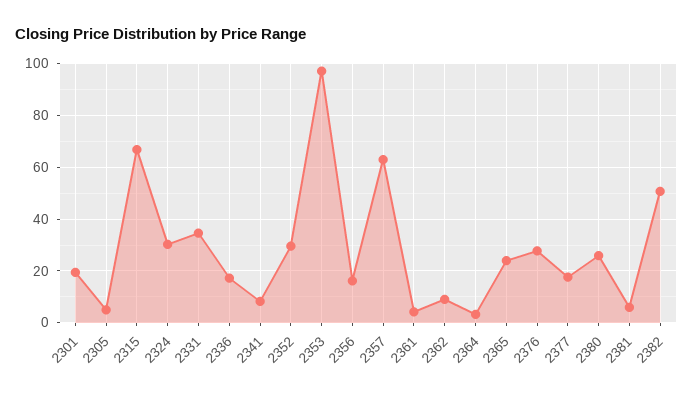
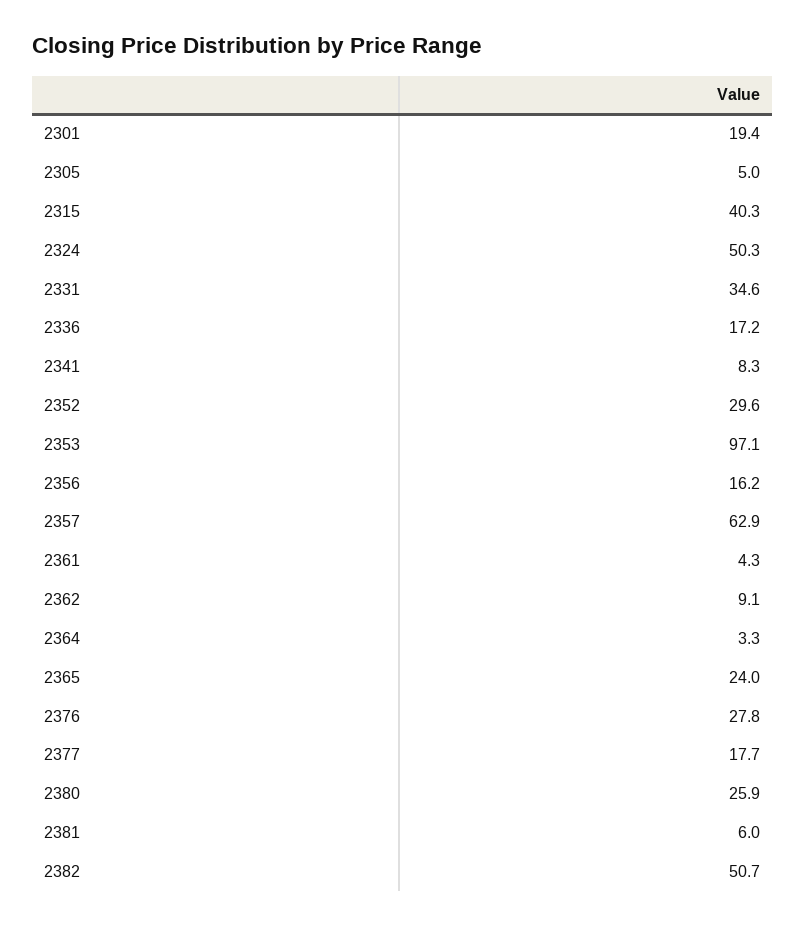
2315: 67.5 -> 40.3
2324: 30 -> 50.3

